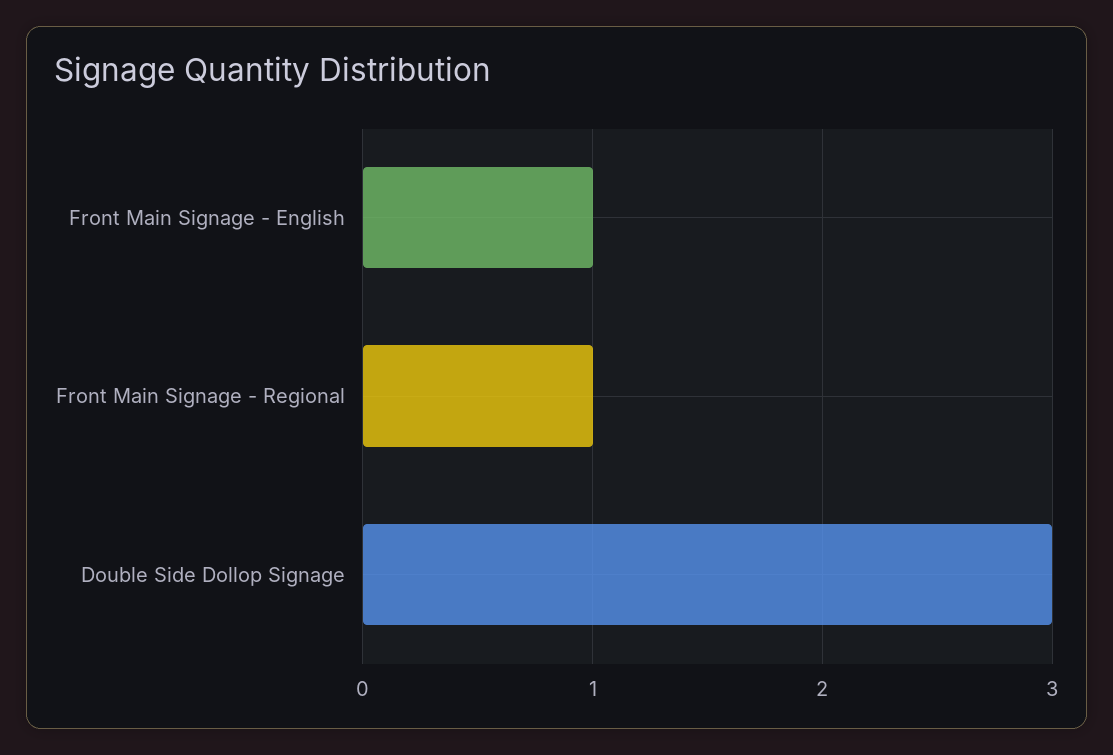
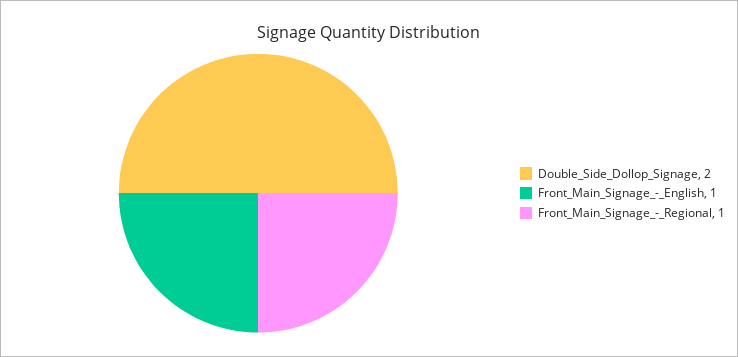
Double Side Dollop Signage: 3 -> 2

